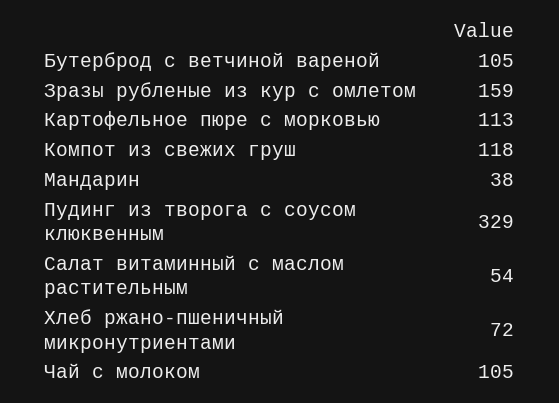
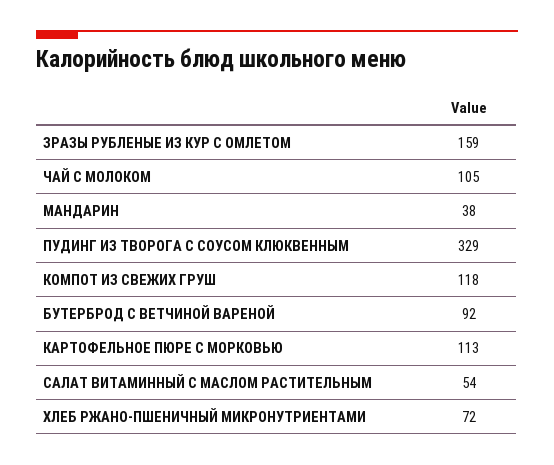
Бутерброд с ветчиной вареной: 105 -> 92

